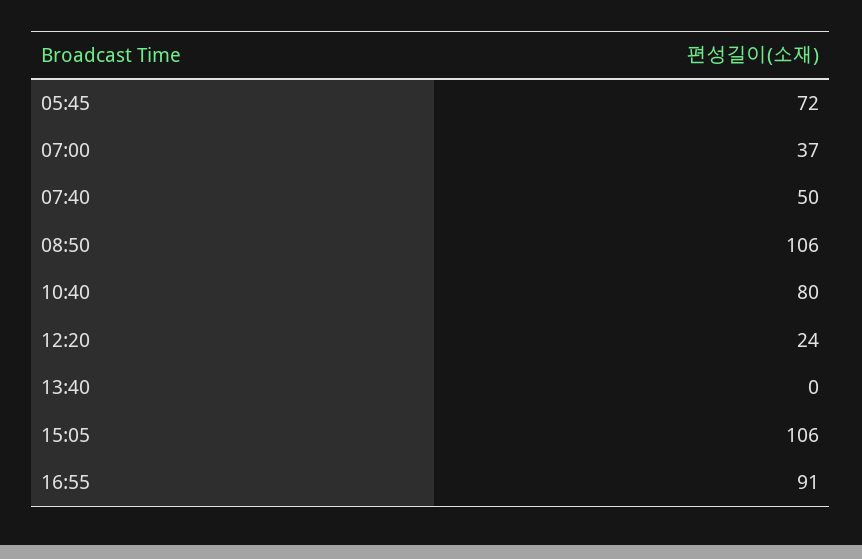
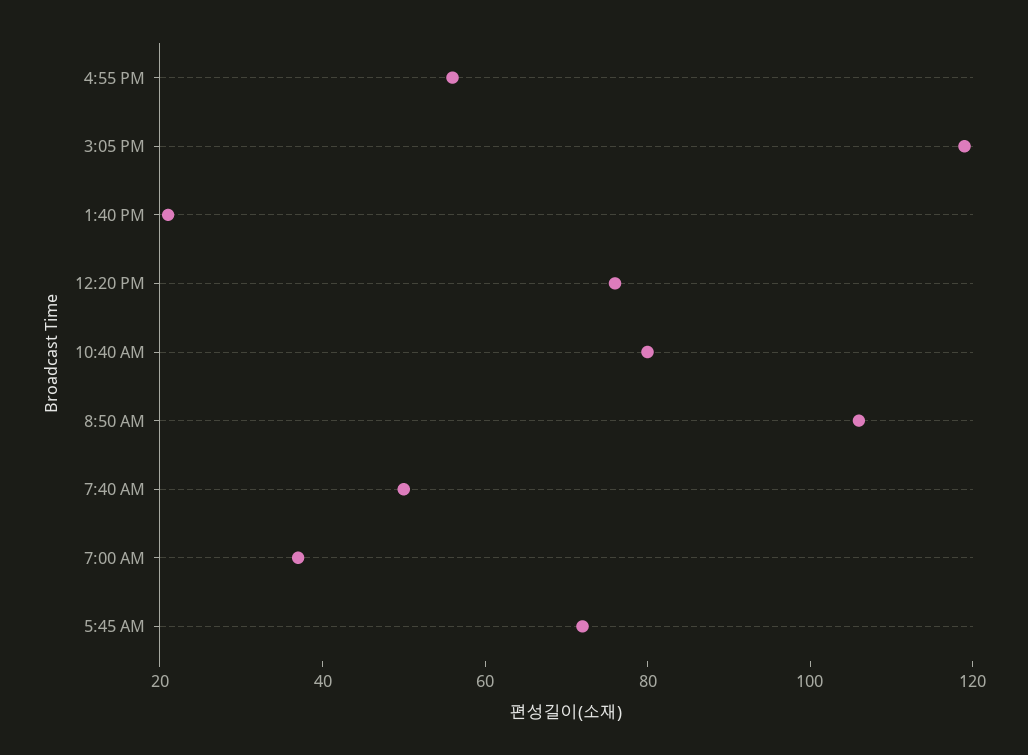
12:20: 24 -> 75
13:40: 0 -> 20
15:05: 106 -> 120
16:55: 91 -> 55

